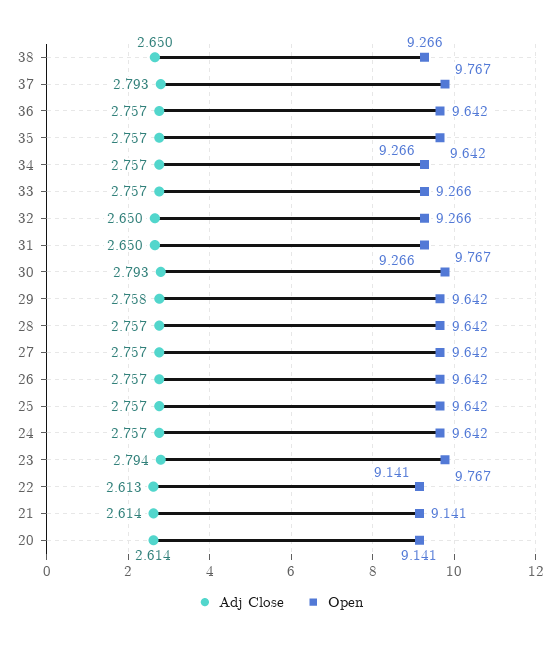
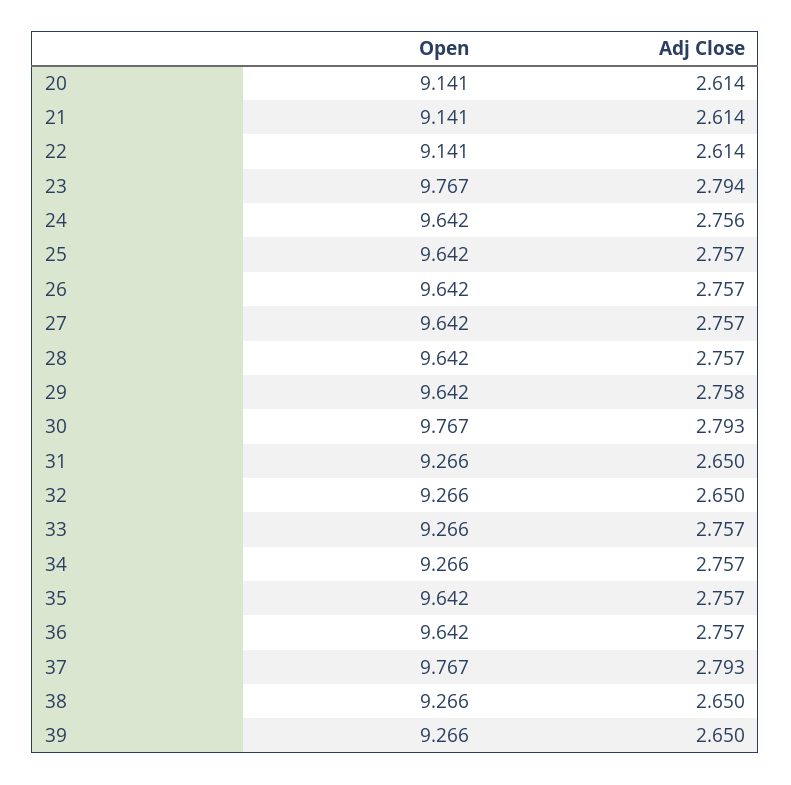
Adj Close, 24: 2.757 -> 2.756
Adj Close, 22: 2.613 -> 2.614
Open, 39: none -> 9.266
Adj Close, 39: none -> 2.65

